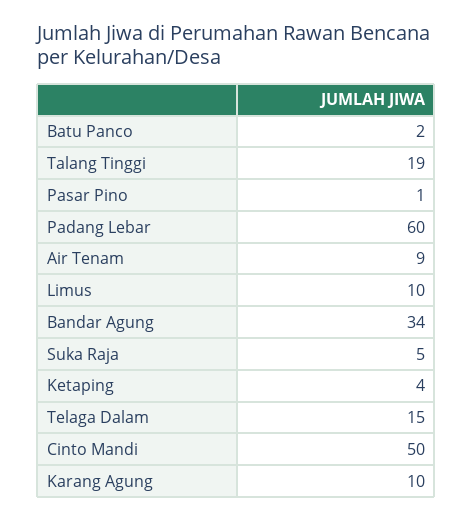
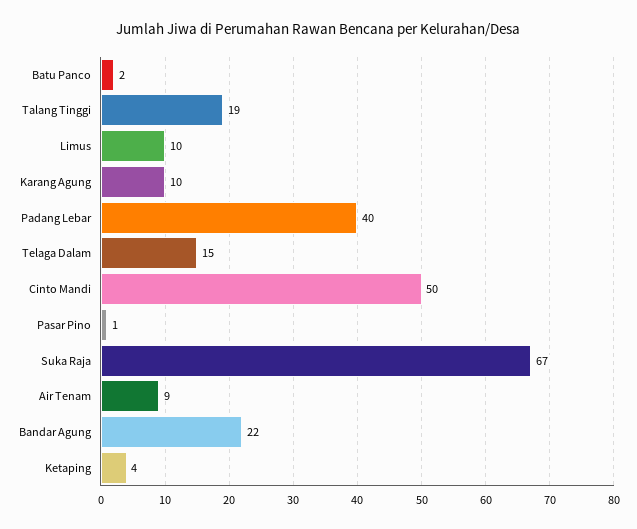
Padang Lebar: 60 -> 40
Bandar Agung: 34 -> 22
Suka Raja: 5 -> 67

